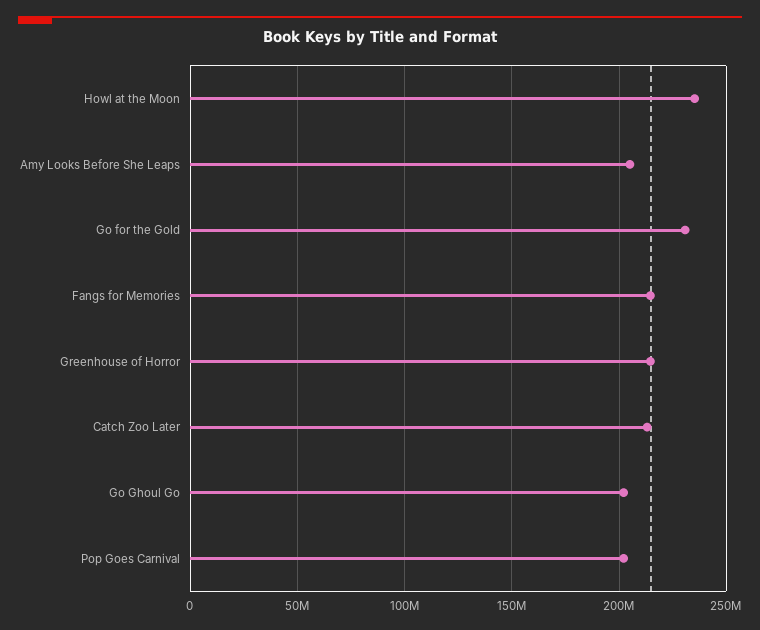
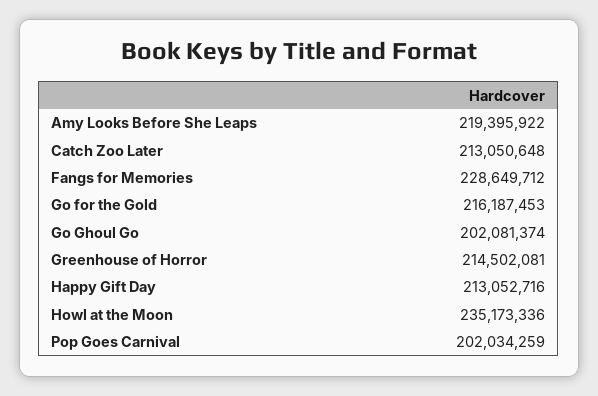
Amy Looks Before She Leaps: 205000000 -> 219395922
Go for the Gold: 230000000 -> 216187453
Fangs for Memories: 215000000 -> 228649712
Happy Gift Day: none -> 213052716

